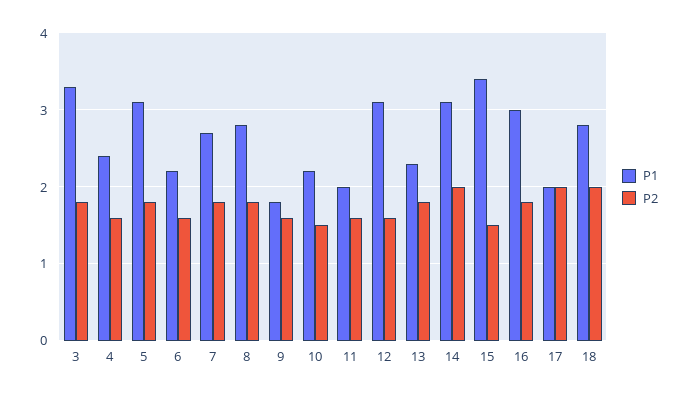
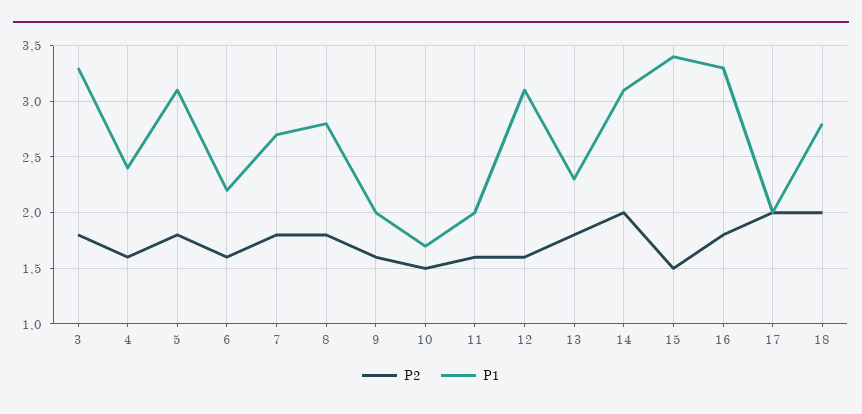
P1, 9: 1.8 -> 2
P1, 10: 2.2 -> 1.7
P1, 16: 3 -> 3.3

